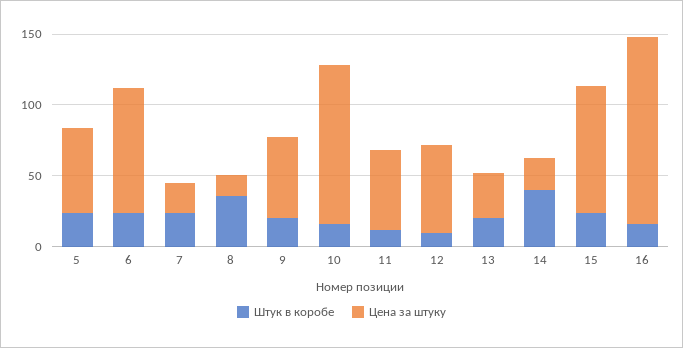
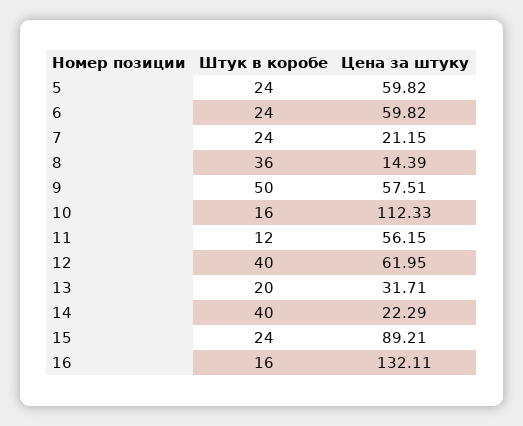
Цена за штуку, 6: 90 -> 59.82
Штук в коробе, 9: 20 -> 50
Штук в коробе, 12: 10 -> 40

